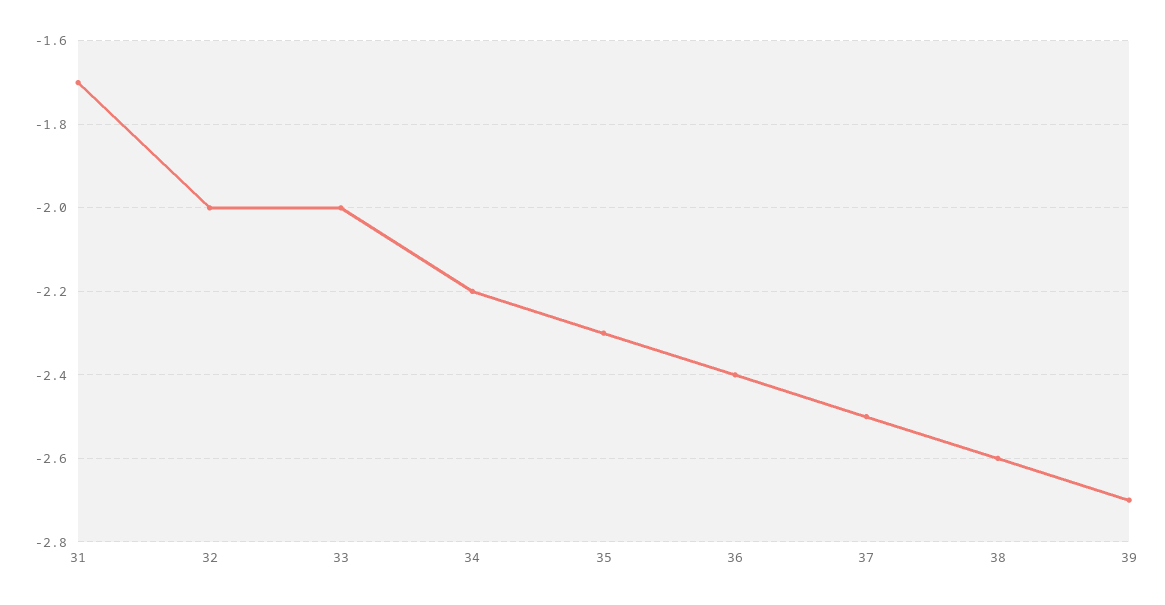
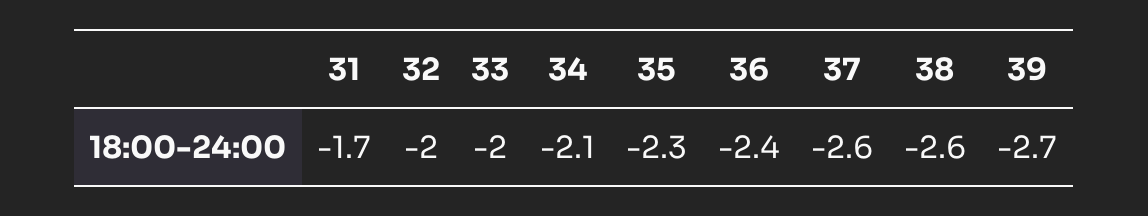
34: -2.2 -> -2.1
37: -2.5 -> -2.6

